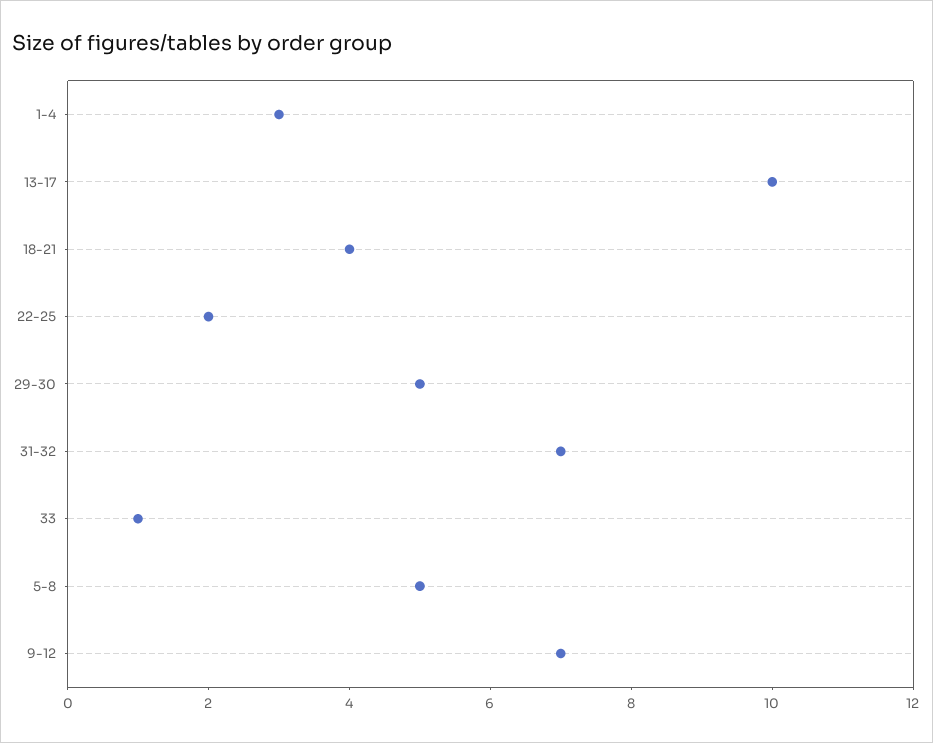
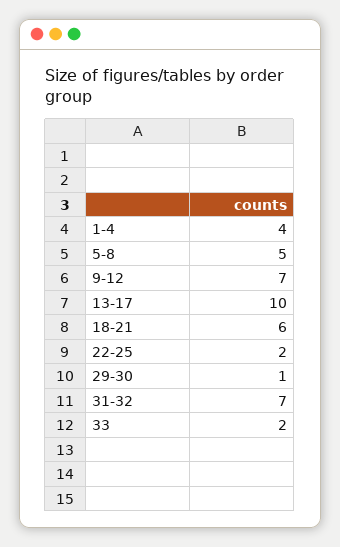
1-4: 3 -> 4
18-21: 4 -> 6
29-30: 5 -> 1
33: 1 -> 2

